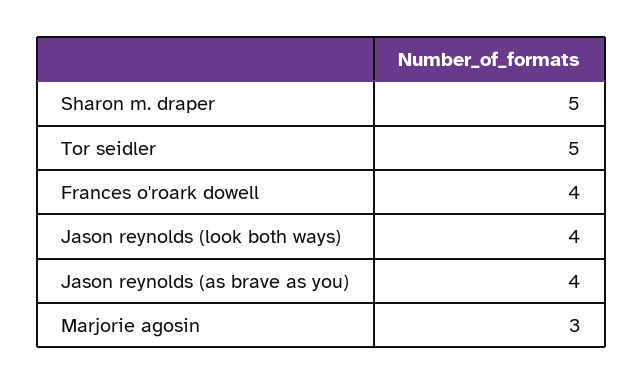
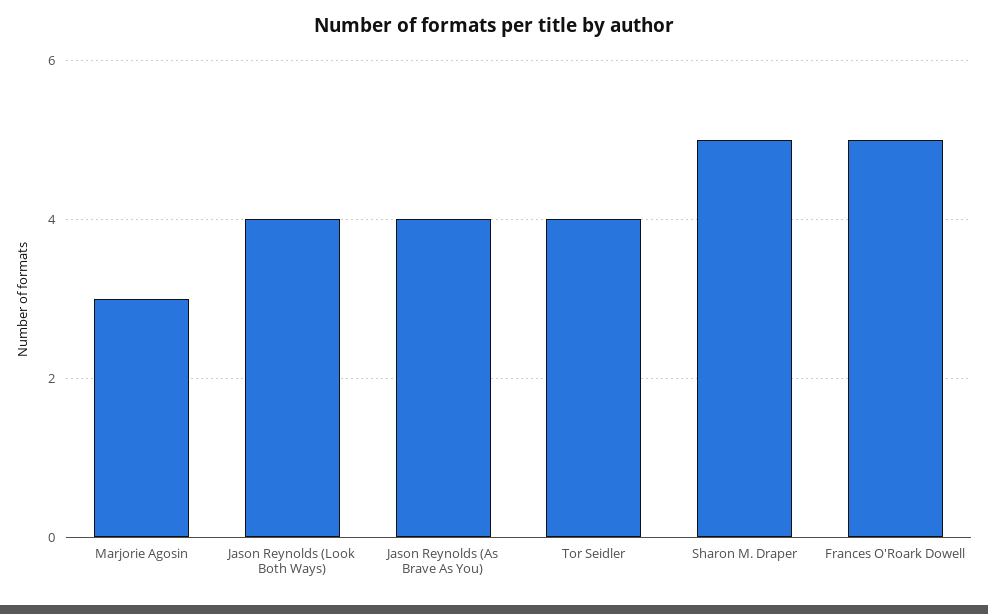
Tor seidler: 5 -> 4
Frances o'roark dowell: 4 -> 5

